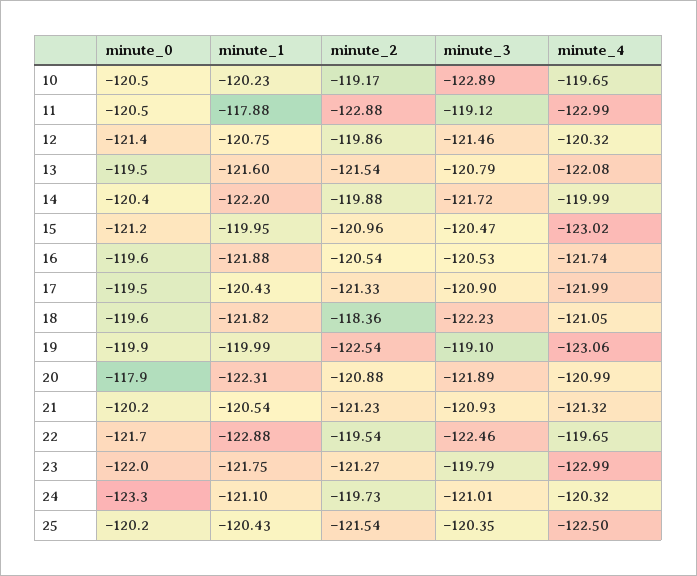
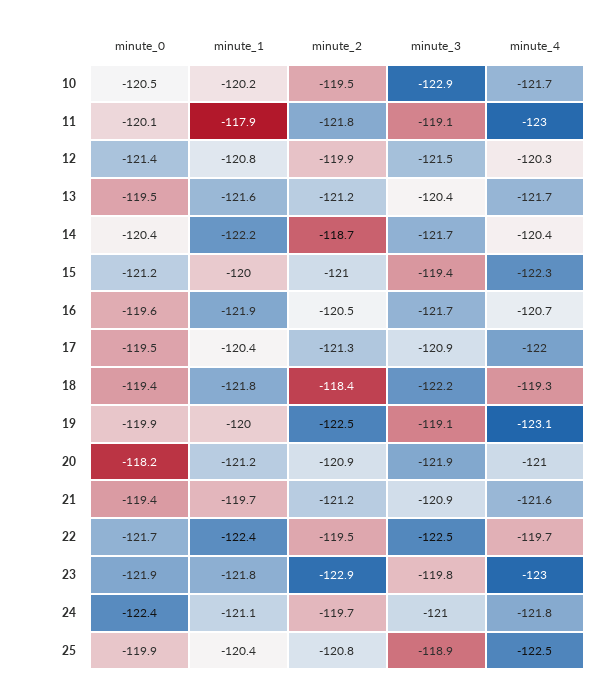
minute_2, 10: -119.17 -> -119.5
minute_4, 10: -119.65 -> -121.7
minute_0, 11: -120.5 -> -120.1
minute_2, 11: -122.88 -> -121.8
minute_2, 13: -121.54 -> -121.2
minute_3, 13: -120.79 -> -120.4
minute_4, 13: -122.08 -> -121.7
minute_2, 14: -119.88 -> -118.7
minute_4, 14: -119.99 -> -120.4
minute_3, 15: -120.47 -> -119.4
minute_4, 15: -123.02 -> -122.3
minute_3, 16: -120.53 -> -121.7
minute_4, 16: -121.74 -> -120.7
minute_0, 18: -119.6 -> -119.4
minute_4, 18: -121.05 -> -119.3
minute_0, 20: -117.9 -> -118.2
minute_1, 20: -122.31 -> -121.2
minute_0, 21: -120.2 -> -119.4
minute_1, 21: -120.54 -> -119.7
minute_4, 21: -121.32 -> -121.6
minute_1, 22: -122.88 -> -122.4
minute_0, 23: -122 -> -121.9
minute_2, 23: -121.27 -> -122.9
minute_0, 24: -123.3 -> -122.4
minute_4, 24: -120.32 -> -121.8
minute_0, 25: -120.2 -> -119.9
minute_2, 25: -121.54 -> -120.8
minute_3, 25: -120.35 -> -118.9

